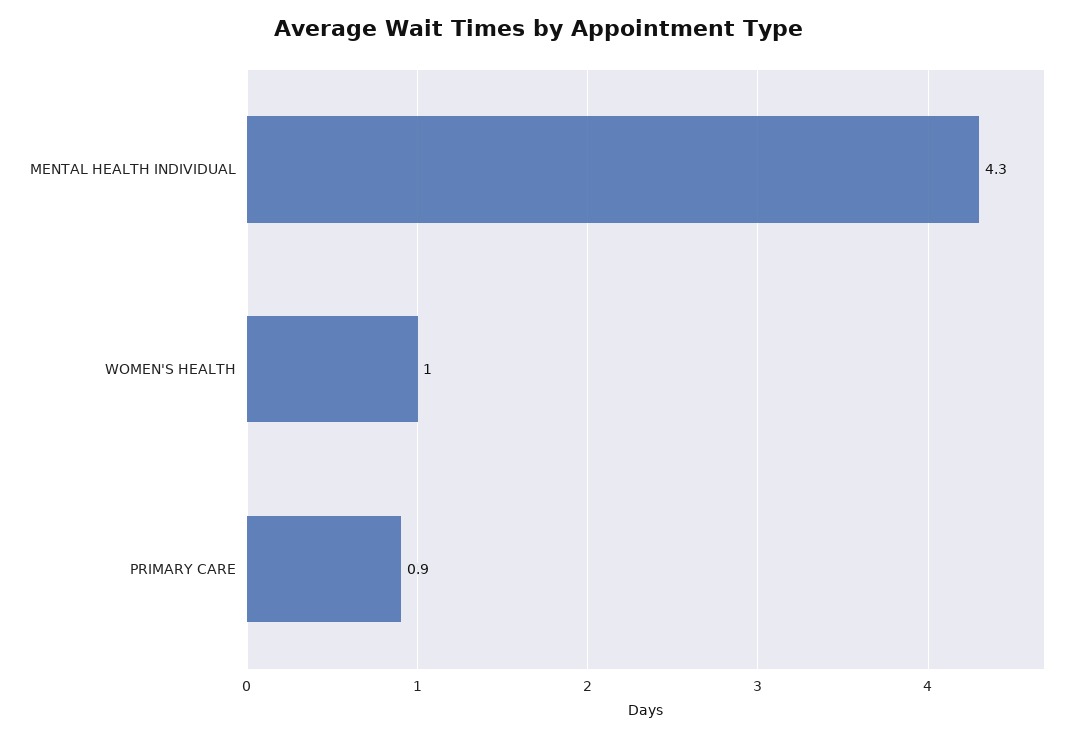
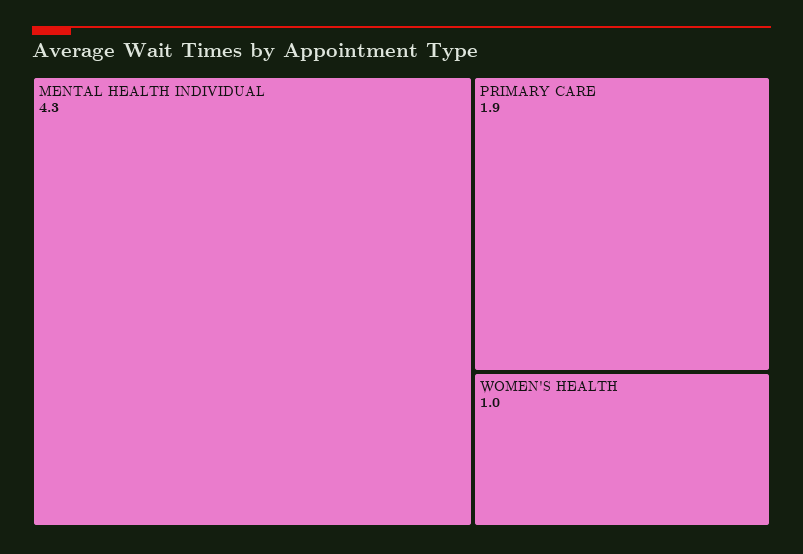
PRIMARY CARE: 0.9 -> 1.9

